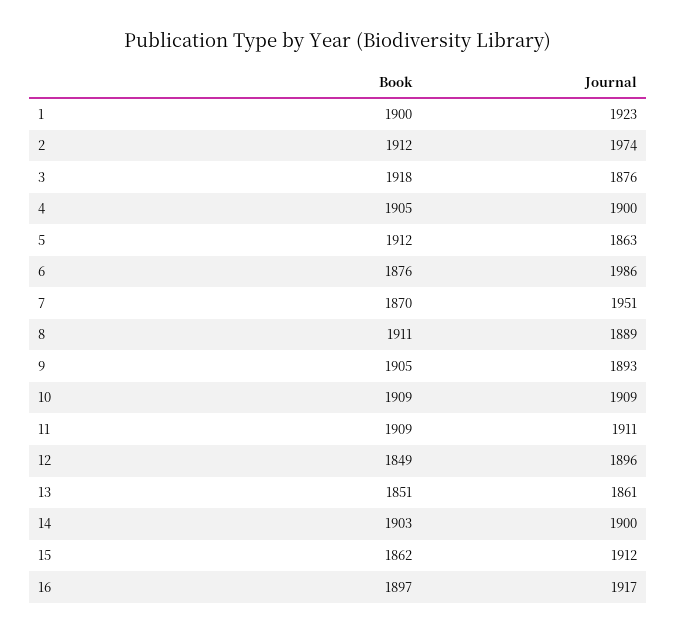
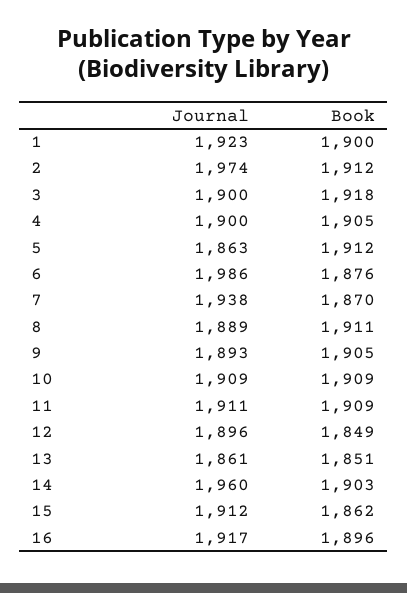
Journal, 3: 1876 -> 1900
Journal, 7: 1951 -> 1938
Journal, 14: 1900 -> 1960
Book, 16: 1897 -> 1896

